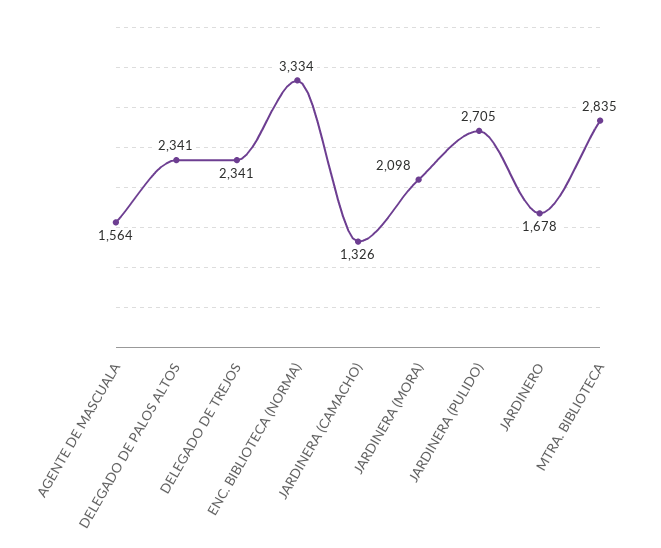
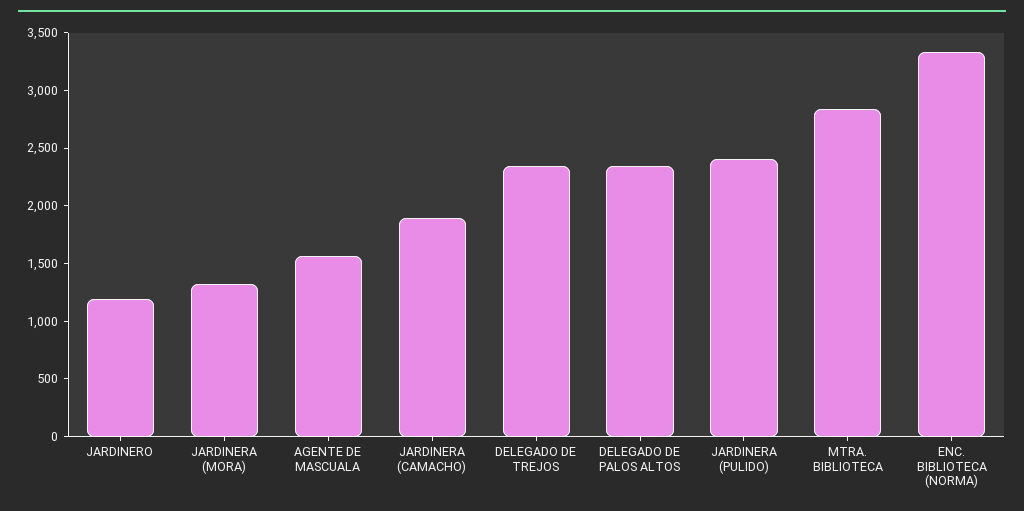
JARDINERA (CAMACHO): 1326 -> 1900
JARDINERA (MORA): 2098 -> 1300
JARDINERA (PULIDO): 2705 -> 2400
JARDINERO: 1678 -> 1200

